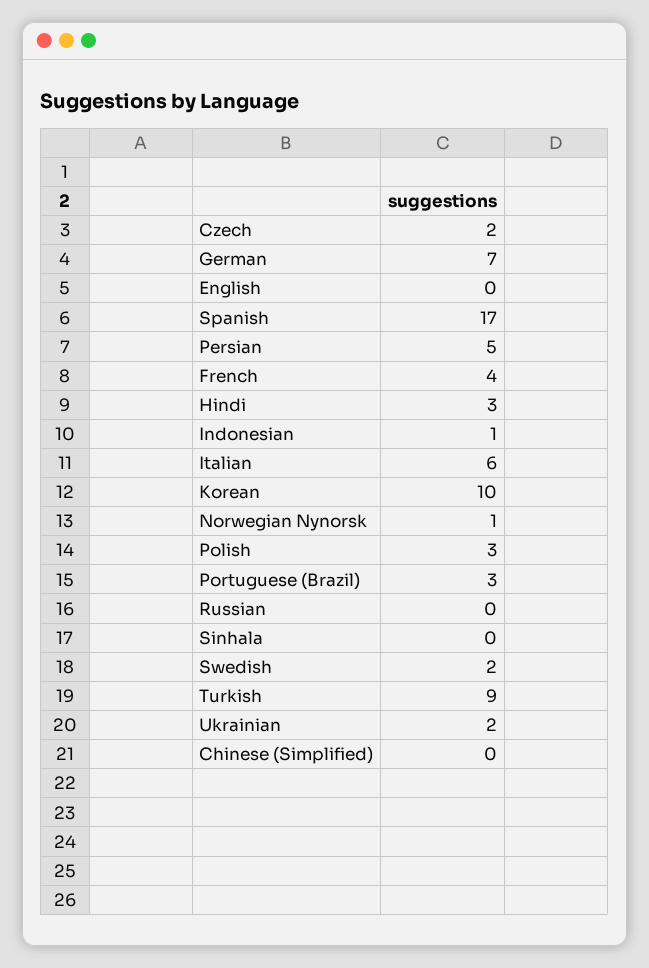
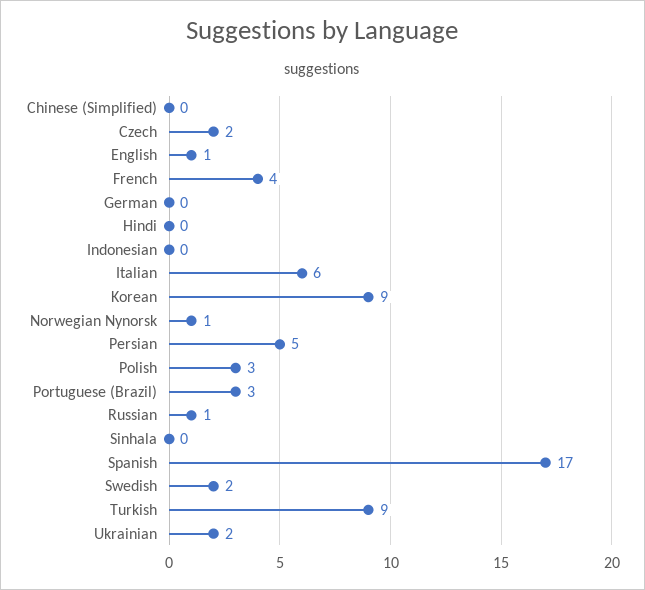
German: 7 -> 0
English: 0 -> 1
Hindi: 3 -> 0
Indonesian: 1 -> 0
Korean: 10 -> 9
Russian: 0 -> 1

